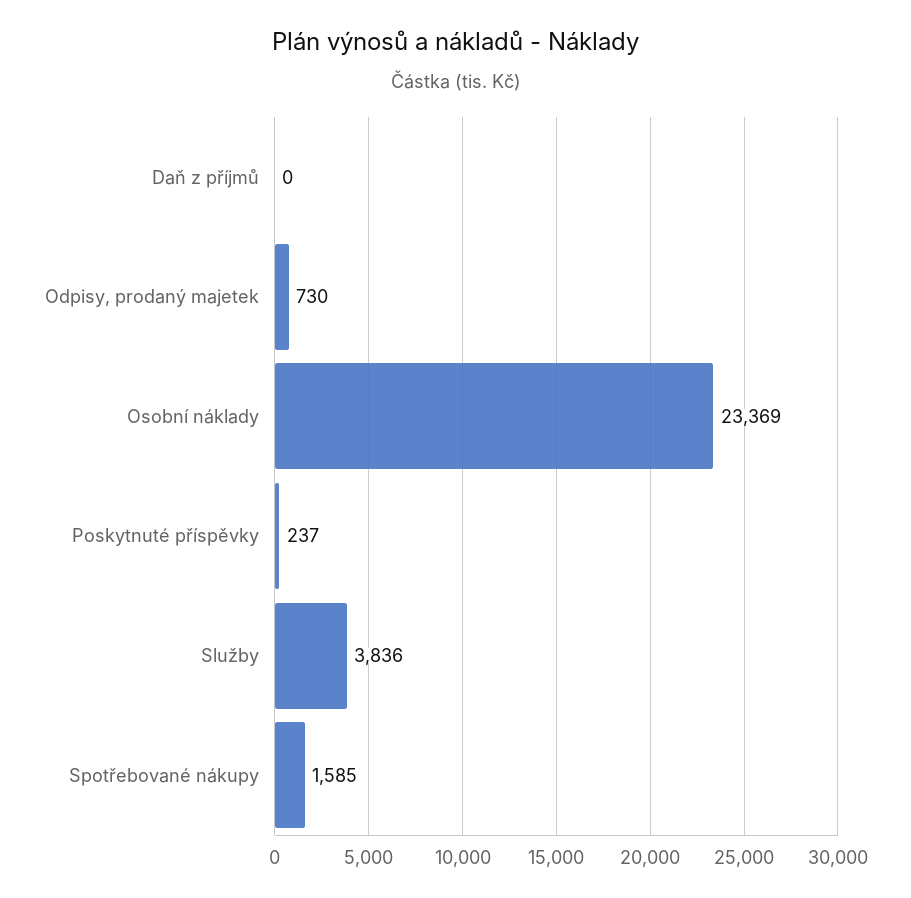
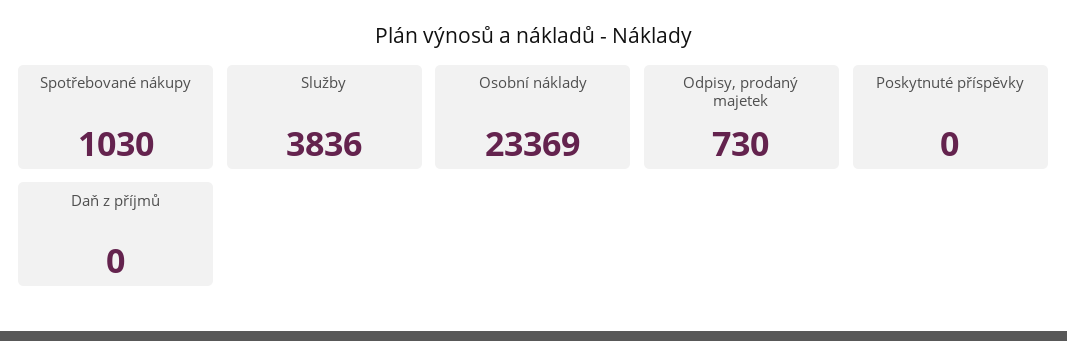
Poskytnuté příspěvky: 237 -> 0
Spotřebované nákupy: 1585 -> 1030

